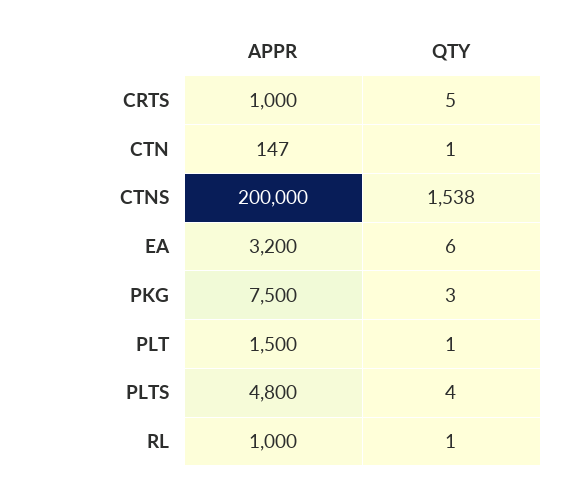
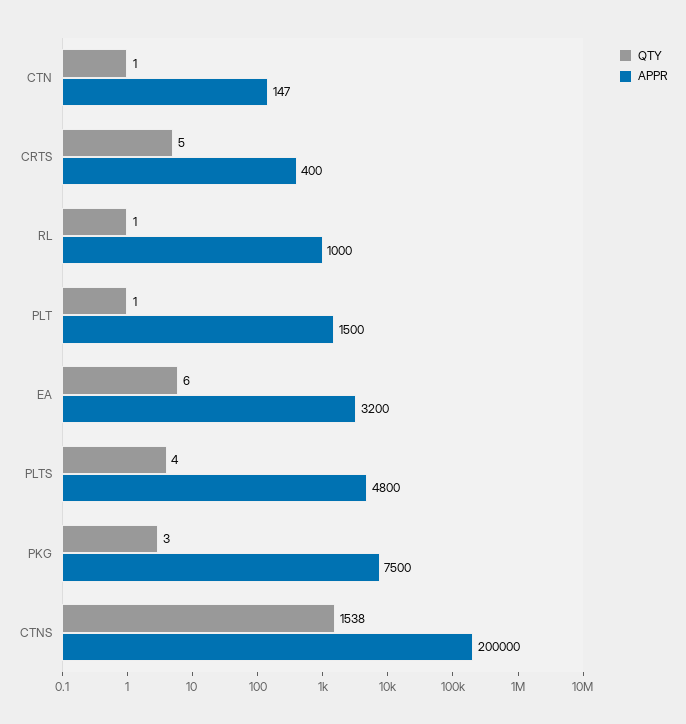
APPR, CRTS: 1000 -> 400

